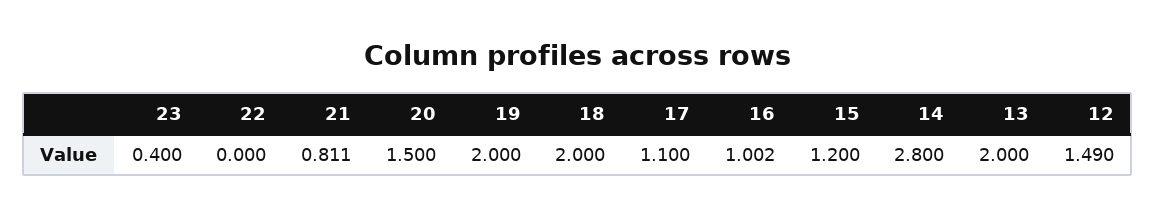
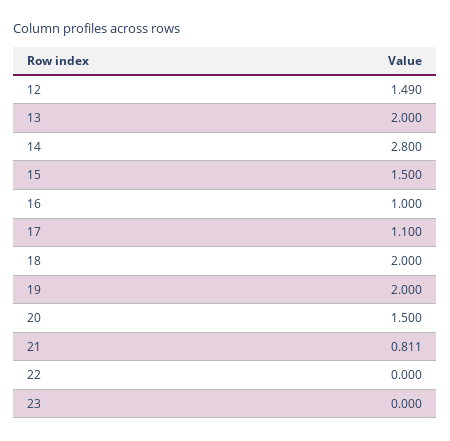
23: 0.4 -> 0
16: 1.002 -> 1
15: 1.2 -> 1.5

